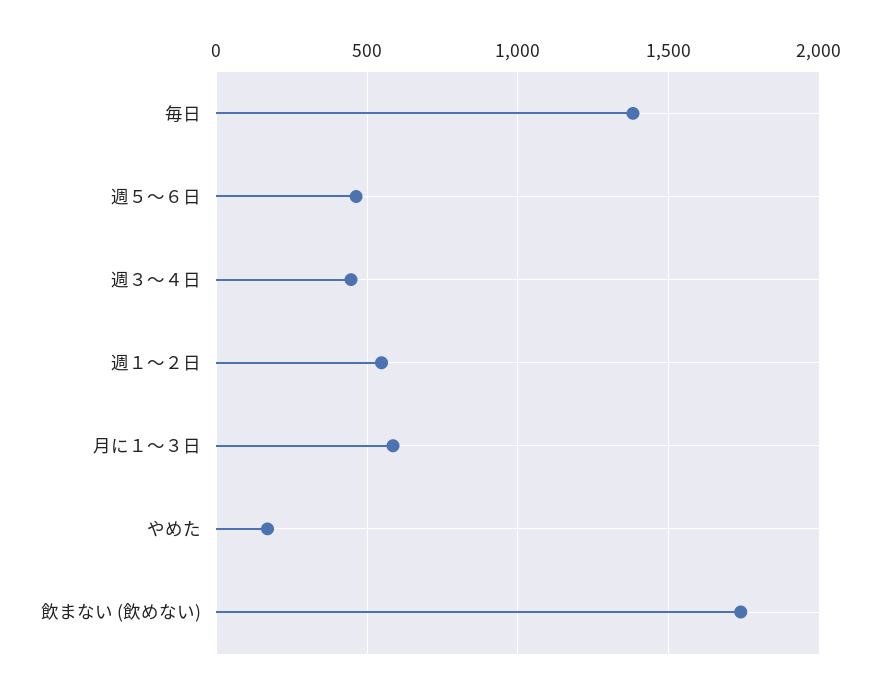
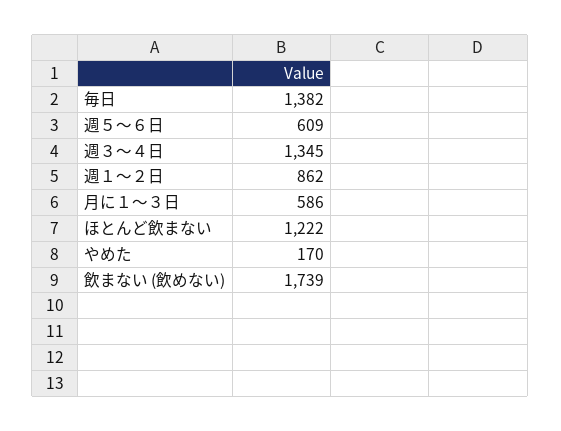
週５～６日: 450 -> 609
週３～４日: 450 -> 1345
週１～２日: 550 -> 862
ほとんど飲まない: none -> 1222

